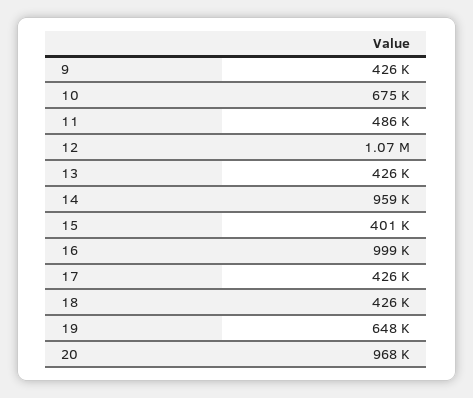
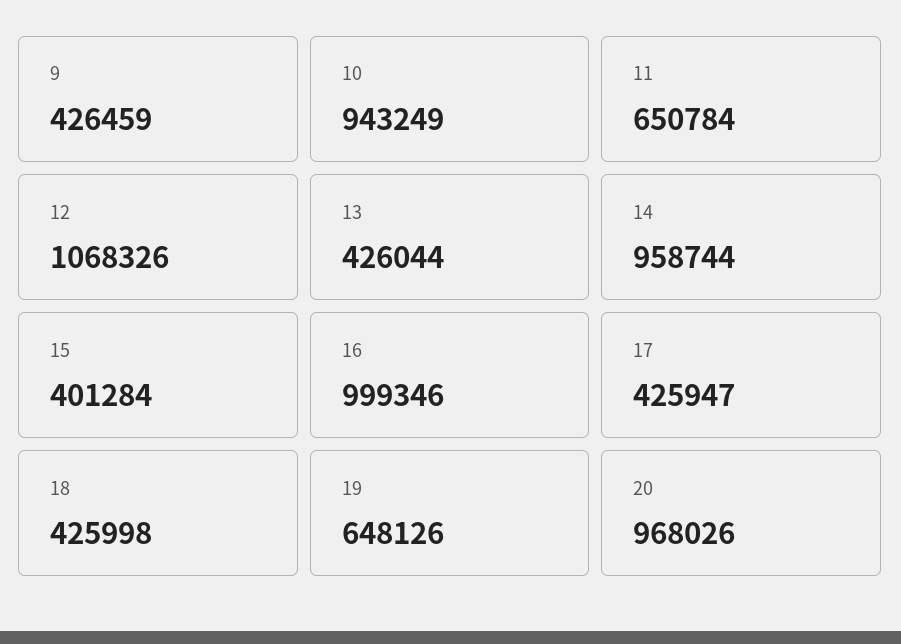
10: 675000 -> 943249
11: 486000 -> 650784

